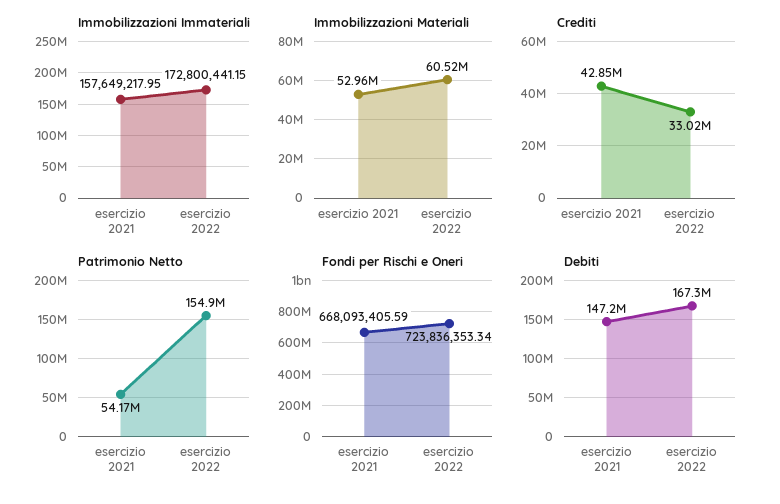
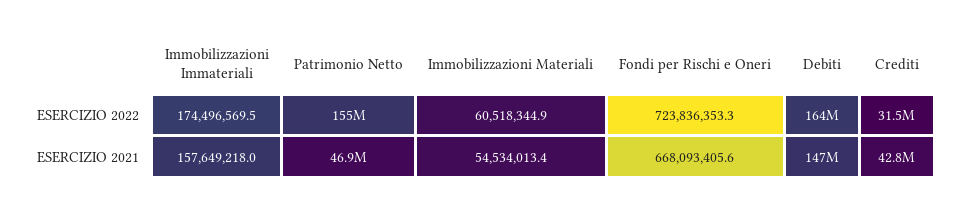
Immobilizzazioni Immateriali, esercizio 2022: 172800441.15 -> 174496569.5
Immobilizzazioni Materiali, esercizio 2021: 52960000 -> 54534013.4
Crediti, esercizio 2022: 33020000 -> 31500000
Patrimonio Netto, esercizio 2021: 54170000 -> 46900000
Debiti, esercizio 2022: 167300000 -> 164000000

